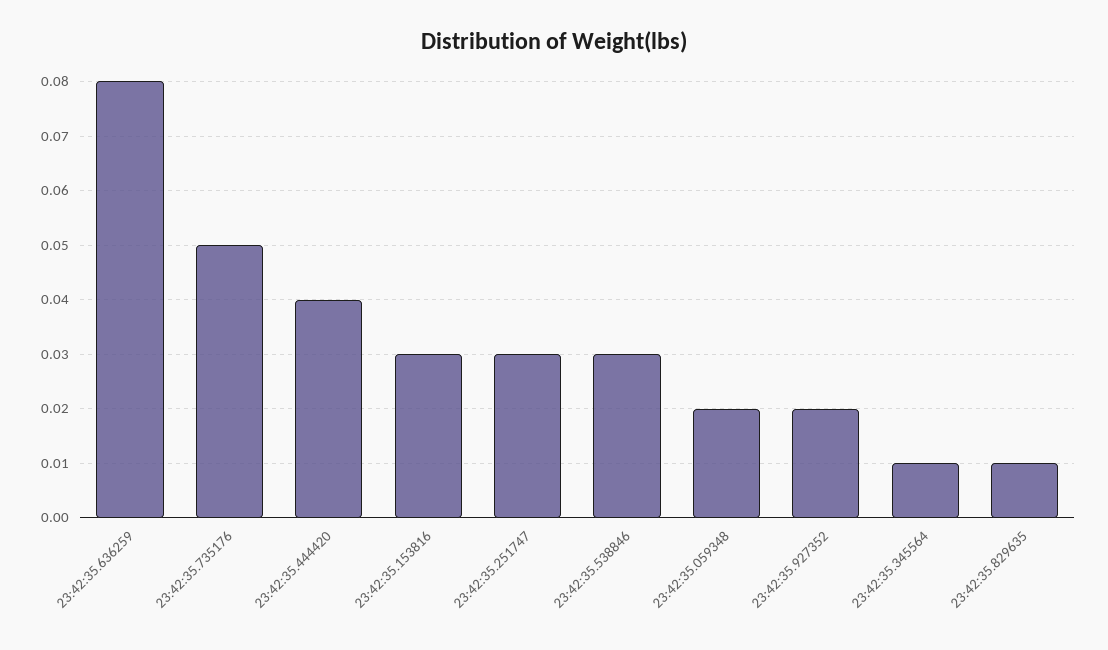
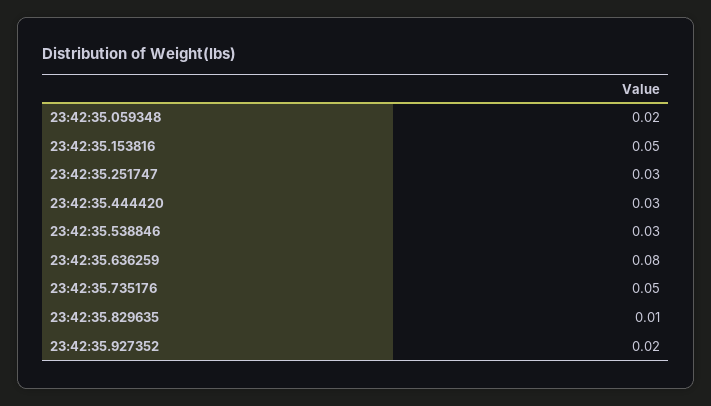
23:42:35.444420: 0.04 -> 0.03
23:42:35.153816: 0.03 -> 0.05
23:42:35.345564: 0.01 -> none

